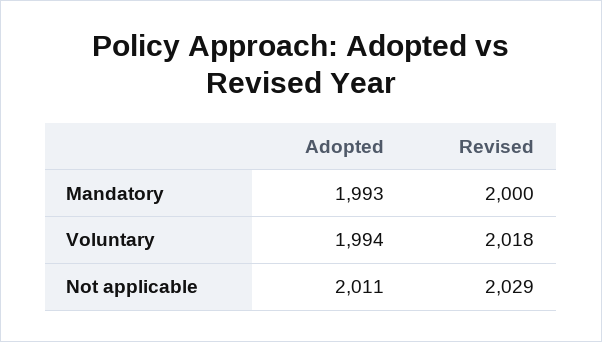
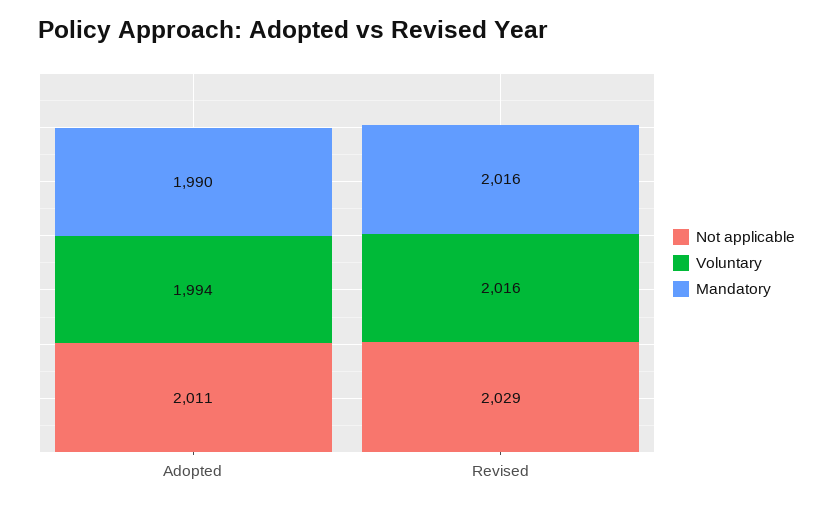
Mandatory, Adopted: 1993 -> 1990
Mandatory, Revised: 2000 -> 2016
Voluntary, Revised: 2018 -> 2016

